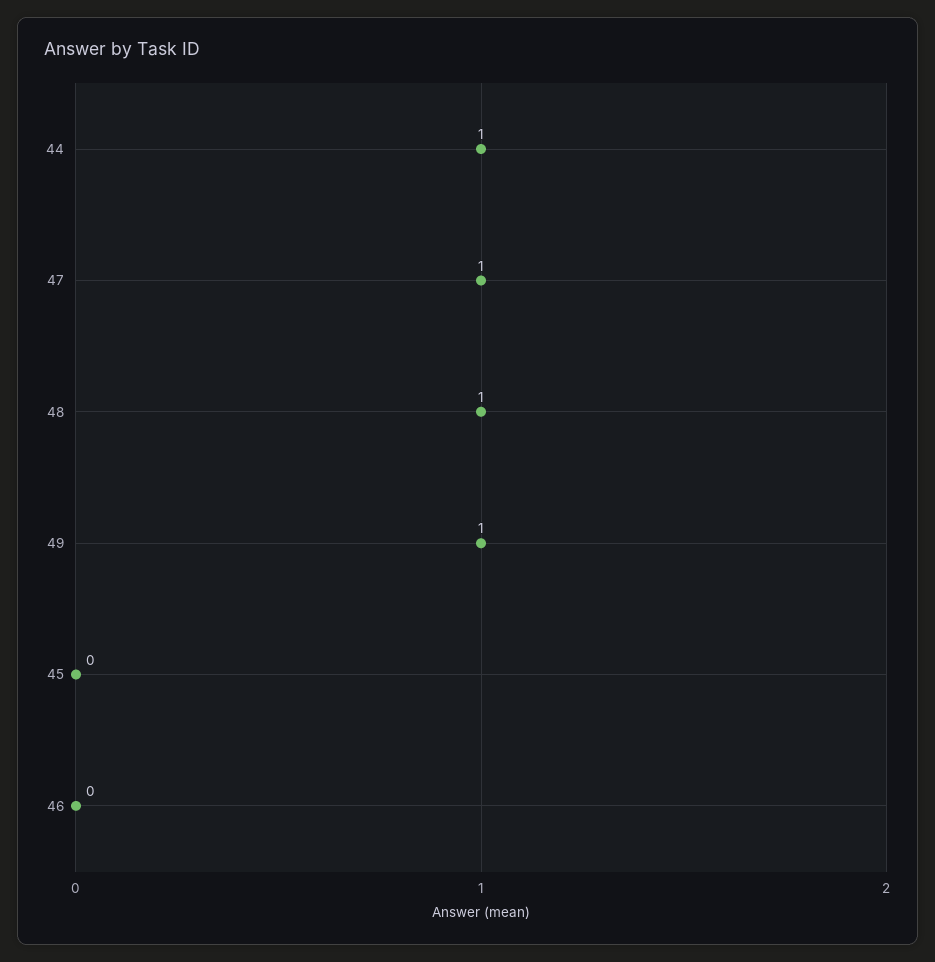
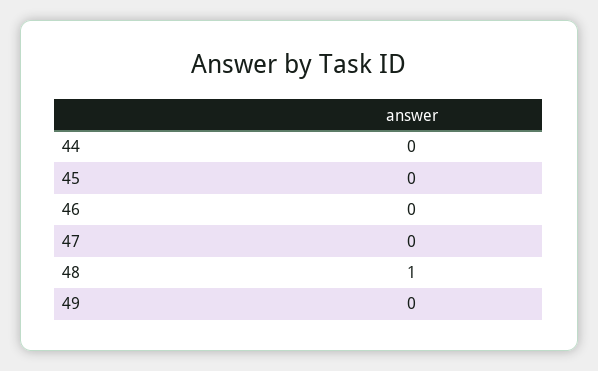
44: 1 -> 0
47: 1 -> 0
49: 1 -> 0

